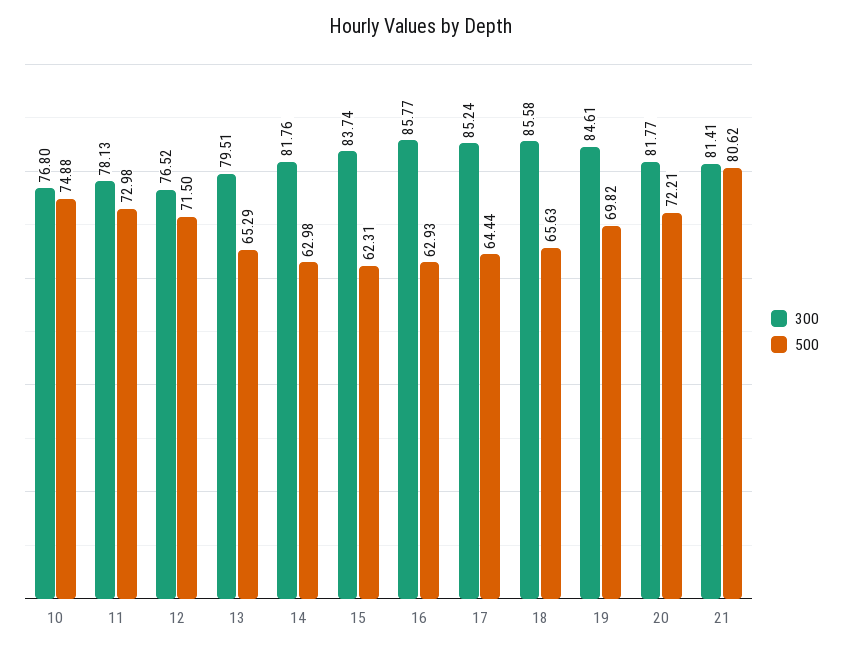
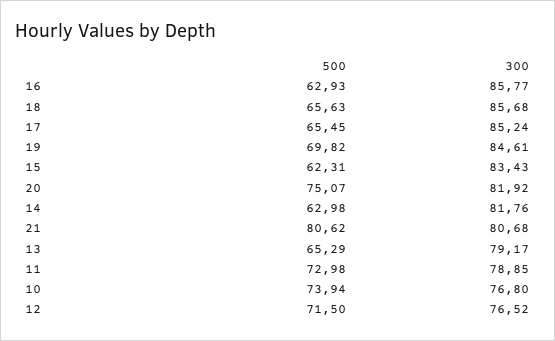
500, 10: 74.88 -> 73.94
300, 11: 78.13 -> 78.85
300, 13: 79.51 -> 79.17
300, 15: 83.74 -> 83.43
500, 17: 64.44 -> 65.45
300, 18: 85.58 -> 85.68
300, 20: 81.77 -> 81.92
500, 20: 72.21 -> 75.07
300, 21: 81.41 -> 80.68

